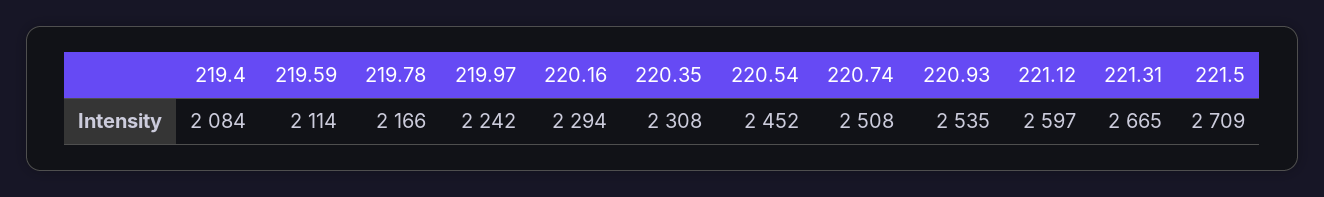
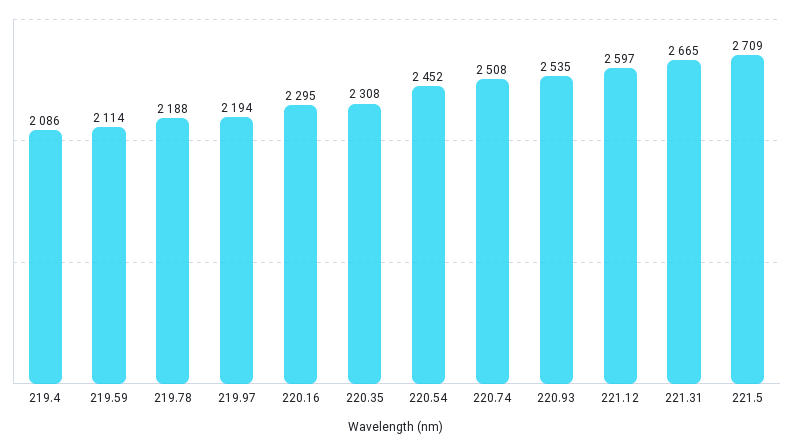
219.4: 2084 -> 2086
219.78: 2166 -> 2188
219.97: 2242 -> 2194
220.16: 2294 -> 2295

